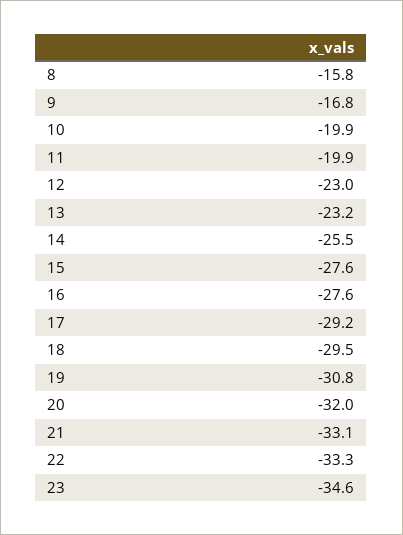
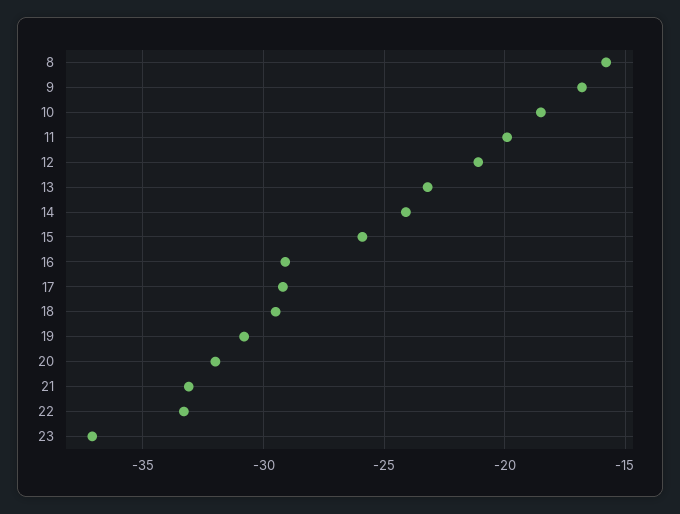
10: -19.9 -> -18.5
12: -23 -> -21
14: -25.5 -> -24
15: -27.6 -> -26
16: -27.6 -> -29
23: -34.6 -> -37

